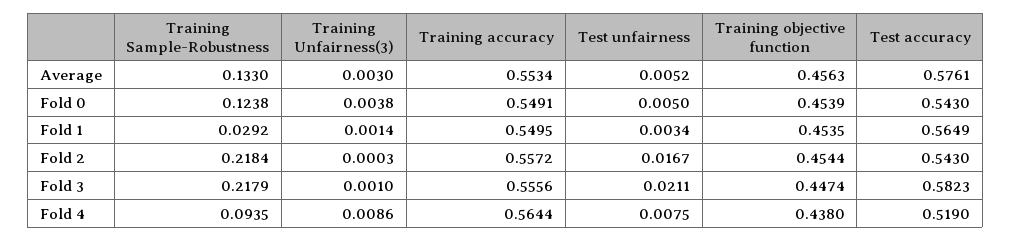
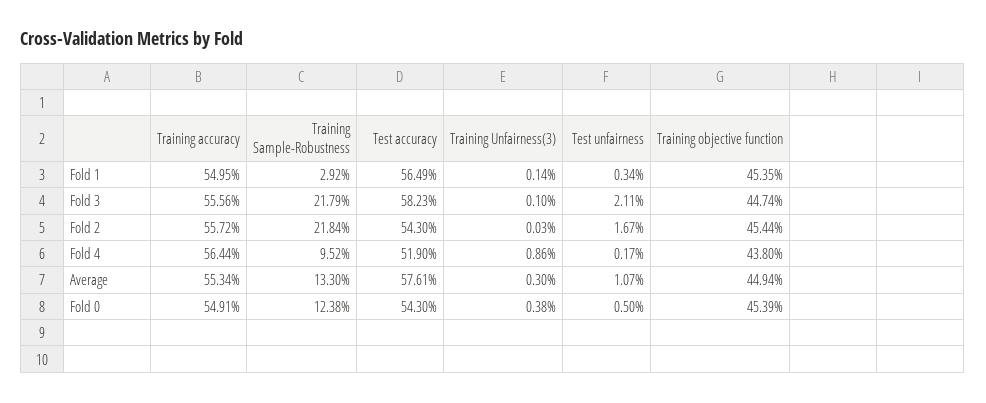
Test unfairness, Average: 0.0052 -> 0.0107
Training objective function, Average: 0.4563 -> 0.4494
Training Sample-Robustness, Fold 4: 0.0935 -> 0.0952
Test unfairness, Fold 4: 0.0075 -> 0.0017

